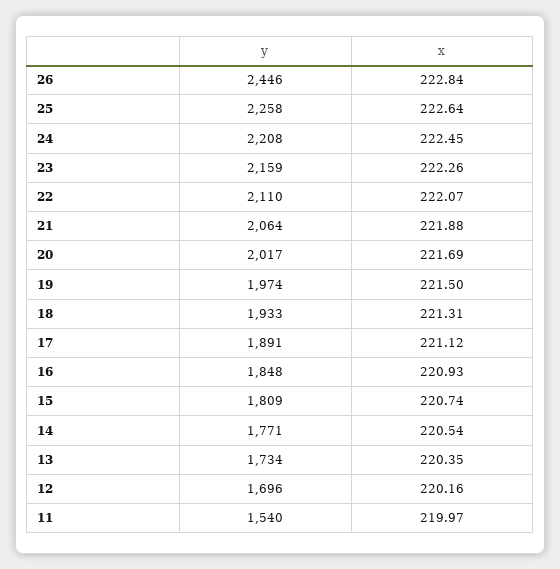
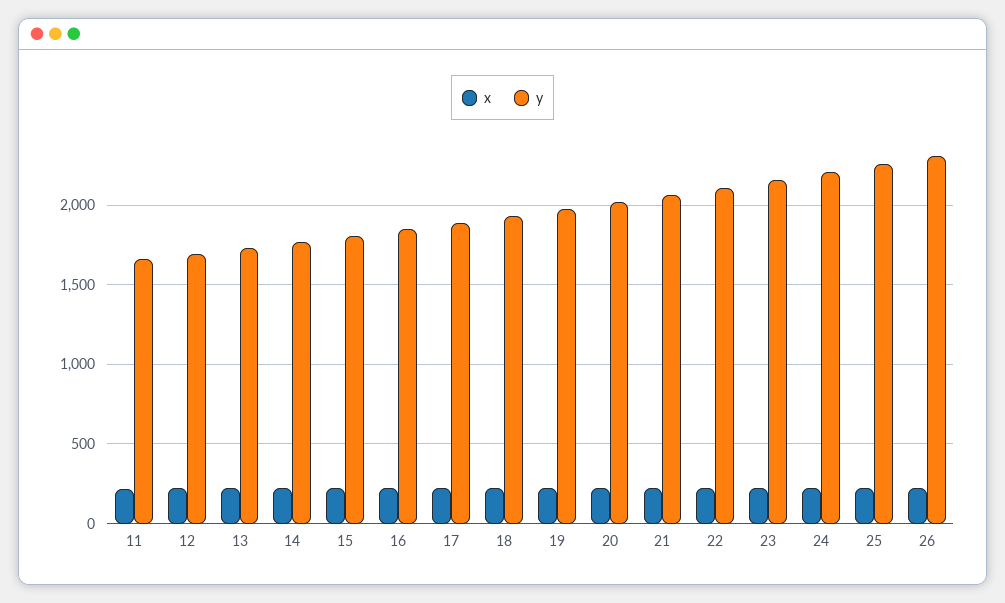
y, 26: 2446 -> 2300
y, 11: 1540 -> 1650

